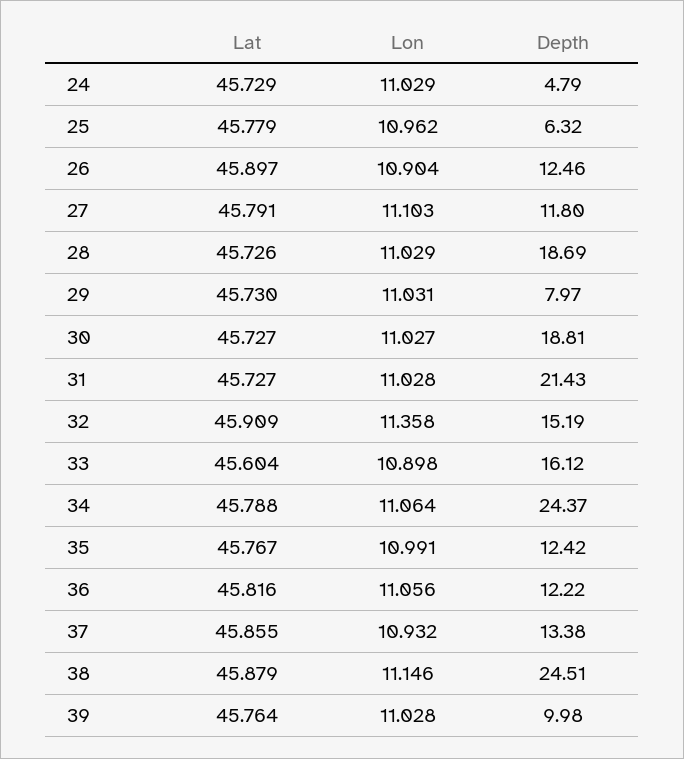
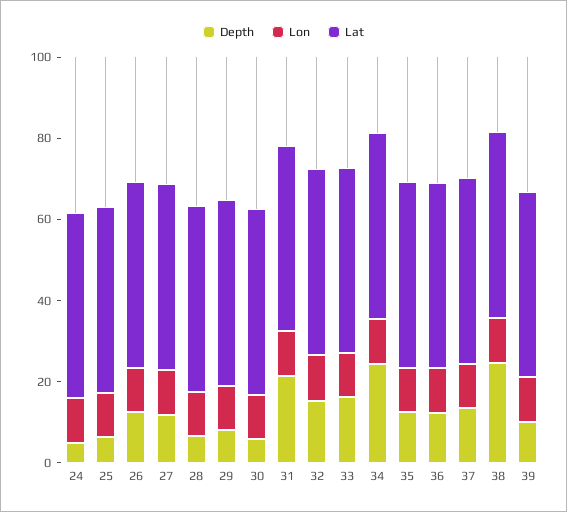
Depth, 28: 18.69 -> 5
Depth, 30: 18.81 -> 5

